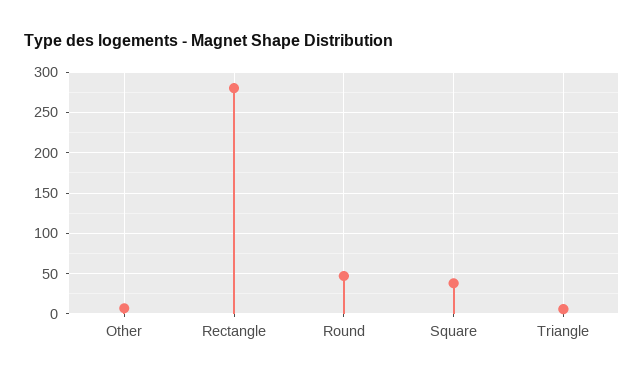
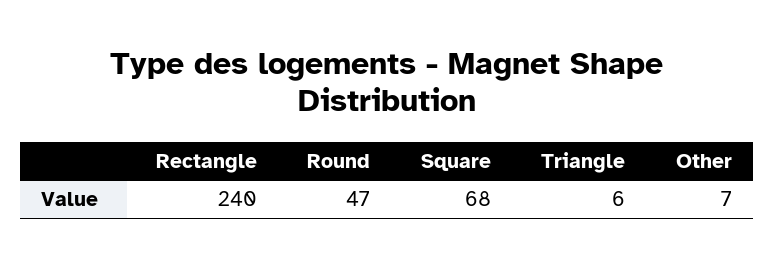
Rectangle: 280 -> 240
Square: 40 -> 68

